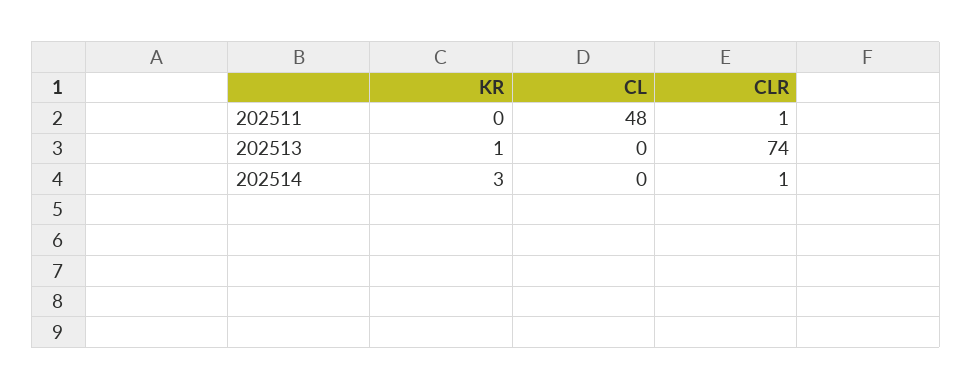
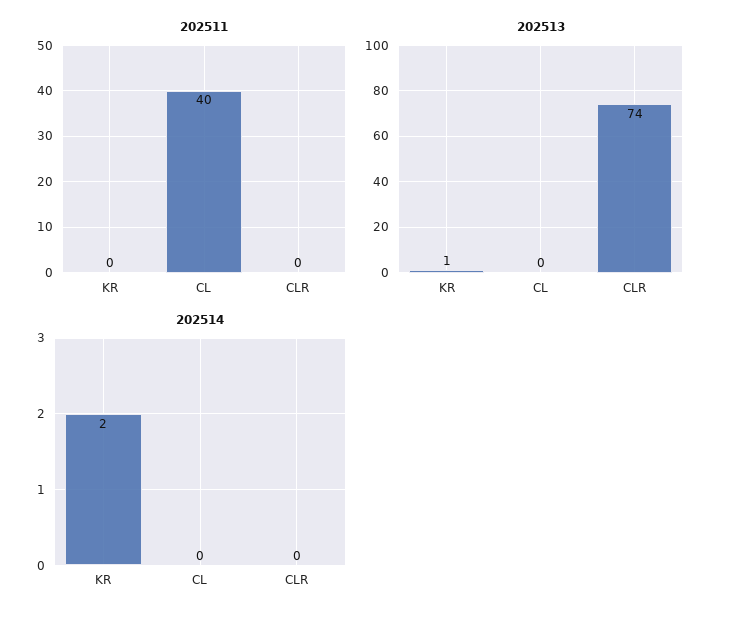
202511, CL: 48 -> 40
202511, CLR: 1 -> 0
202514, KR: 3 -> 2
202514, CLR: 1 -> 0

